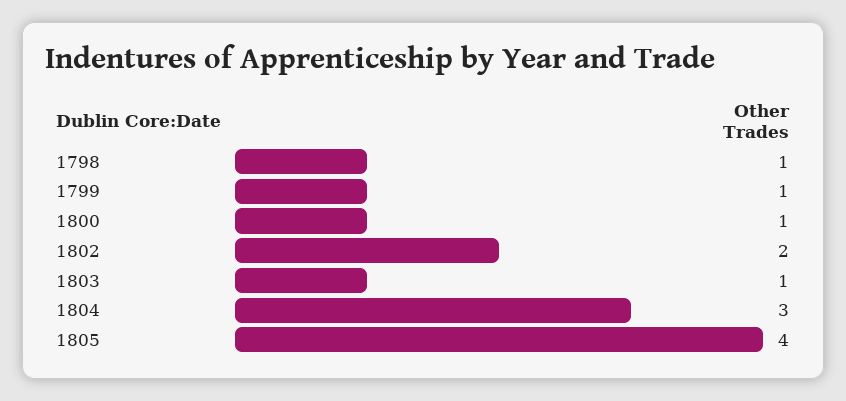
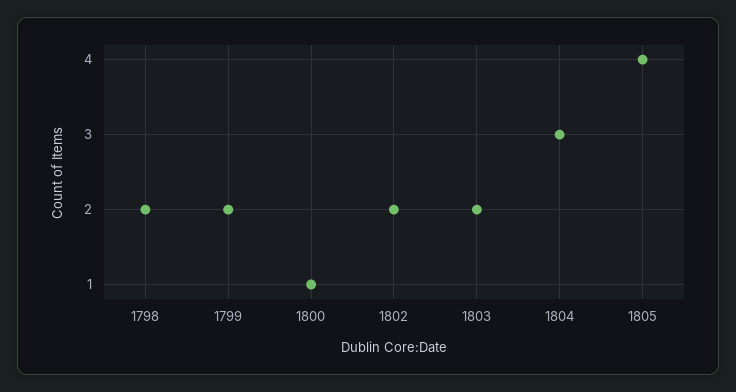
1798: 1 -> 2
1799: 1 -> 2
1803: 1 -> 2

